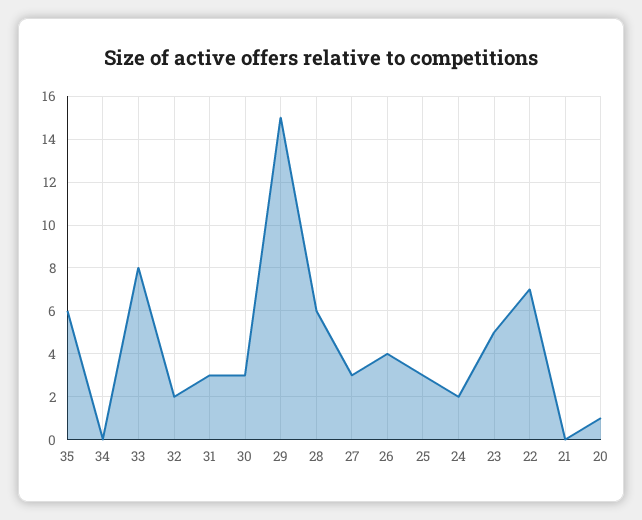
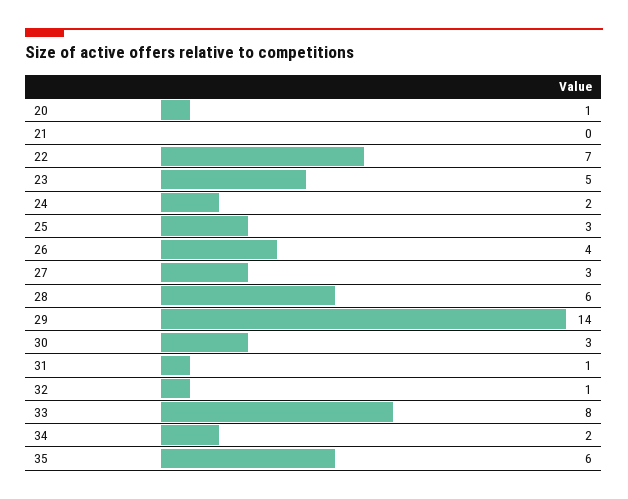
34: 0 -> 2
32: 2 -> 1
31: 3 -> 1
29: 15 -> 14

